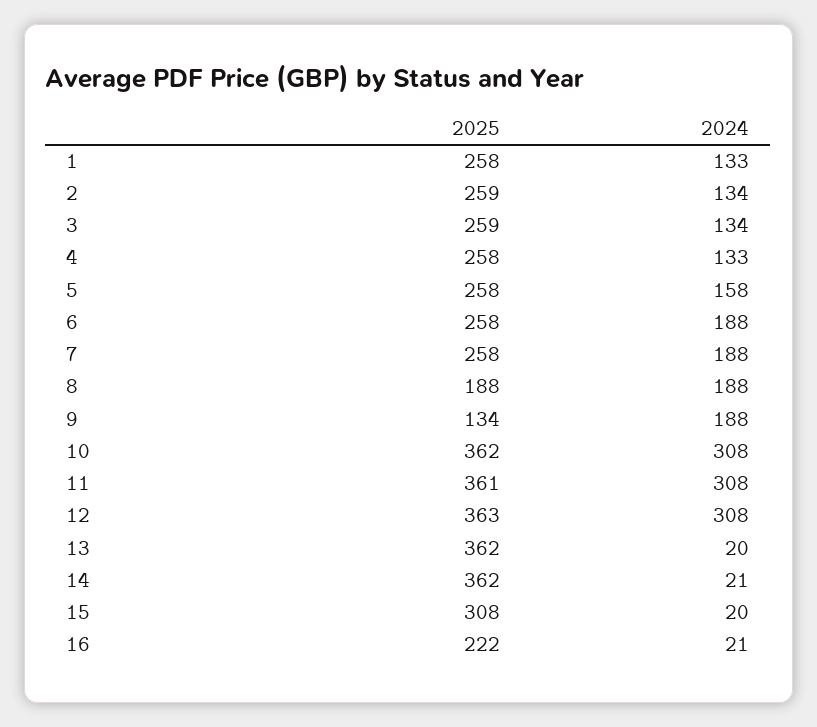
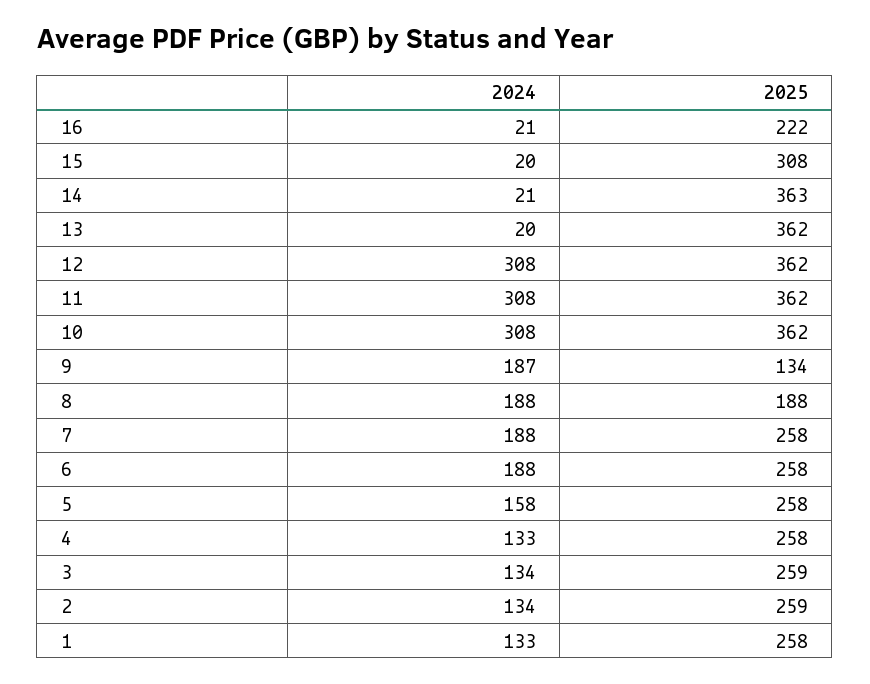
2024, 9: 188 -> 187
2025, 11: 361 -> 362
2025, 12: 363 -> 362
2025, 14: 362 -> 363

